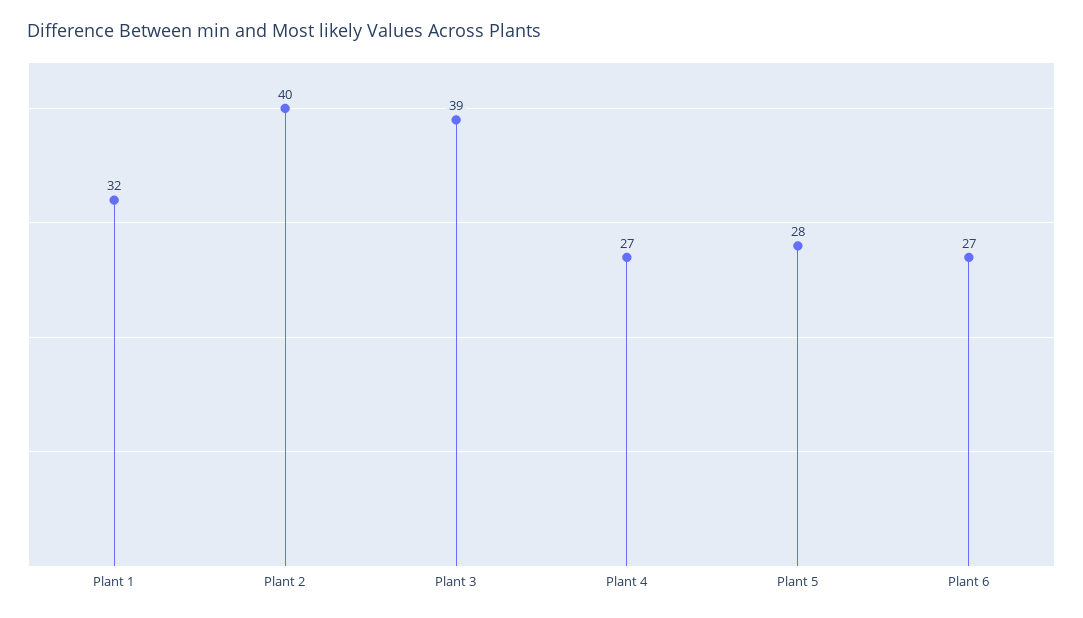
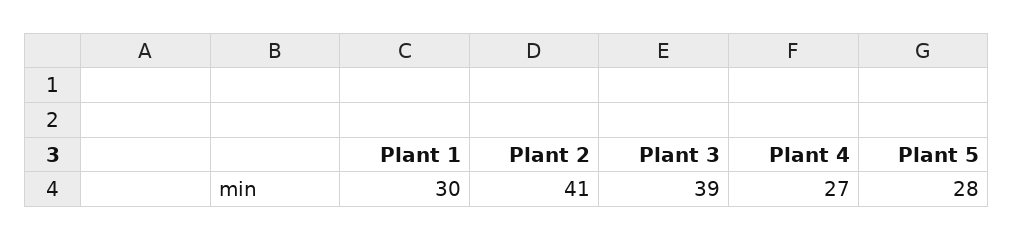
Plant 1: 32 -> 30
Plant 2: 40 -> 41
Plant 6: 27 -> none

